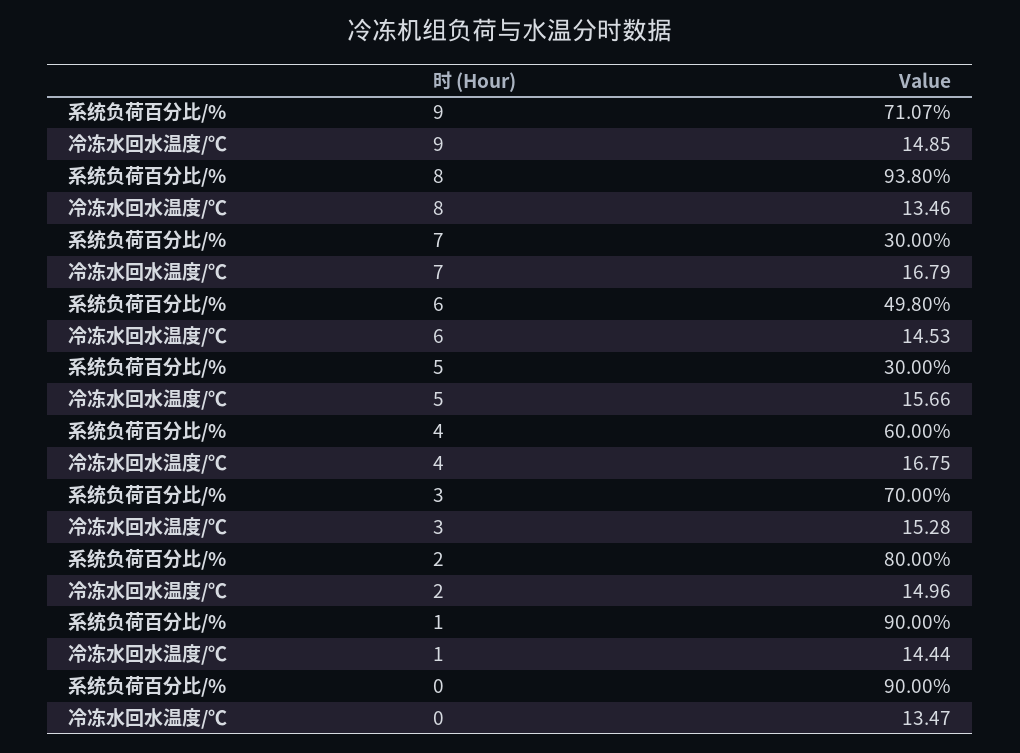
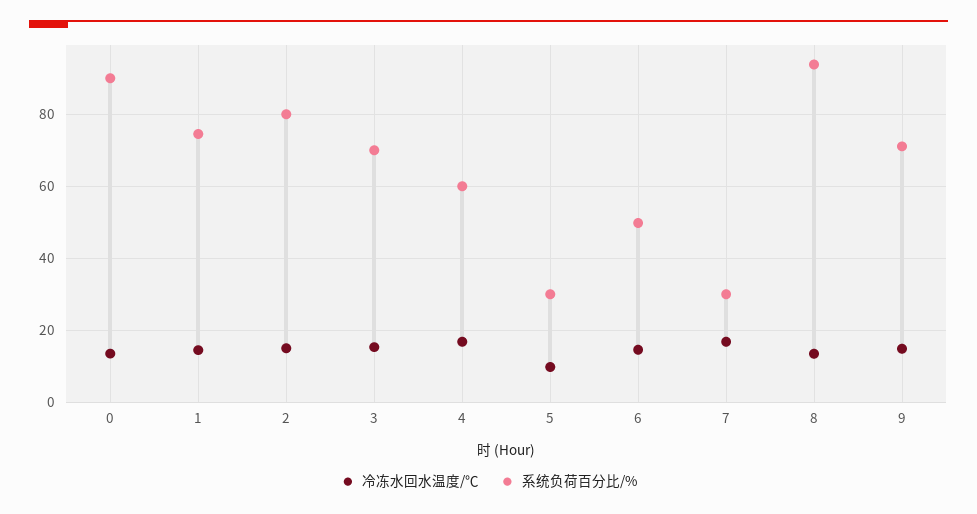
冷冻水回水温度/℃, 5: 15.66 -> 10
系统负荷百分比/%, 1: 90 -> 74

